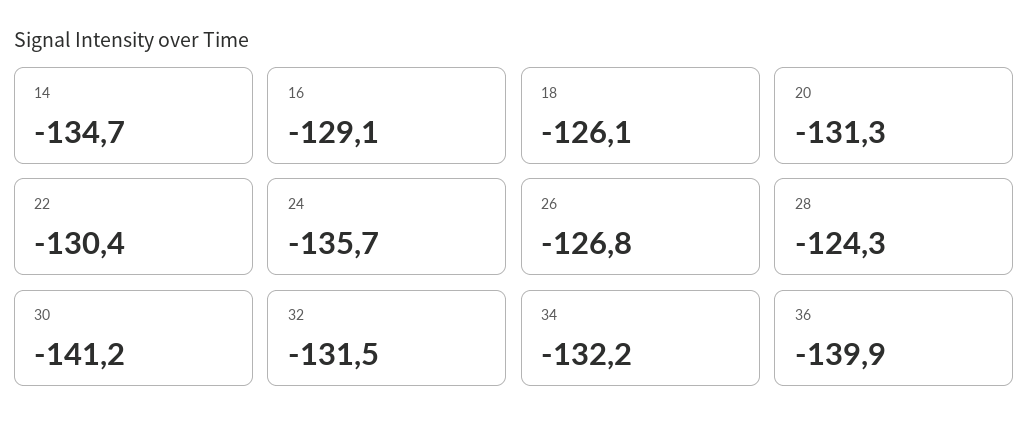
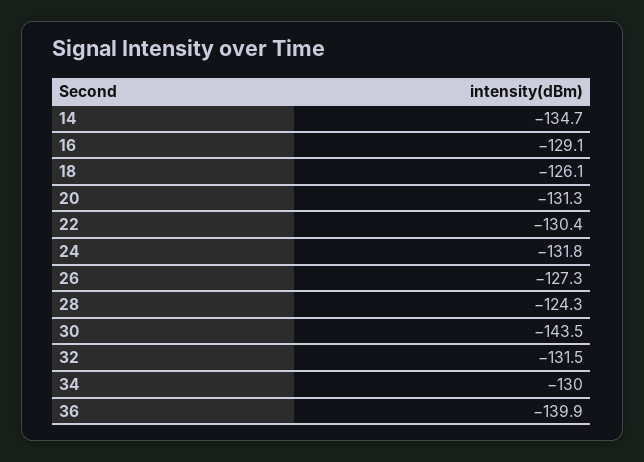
24: -135.7 -> -131.8
26: -126.8 -> -127.3
30: -141.2 -> -143.5
34: -132.2 -> -130

